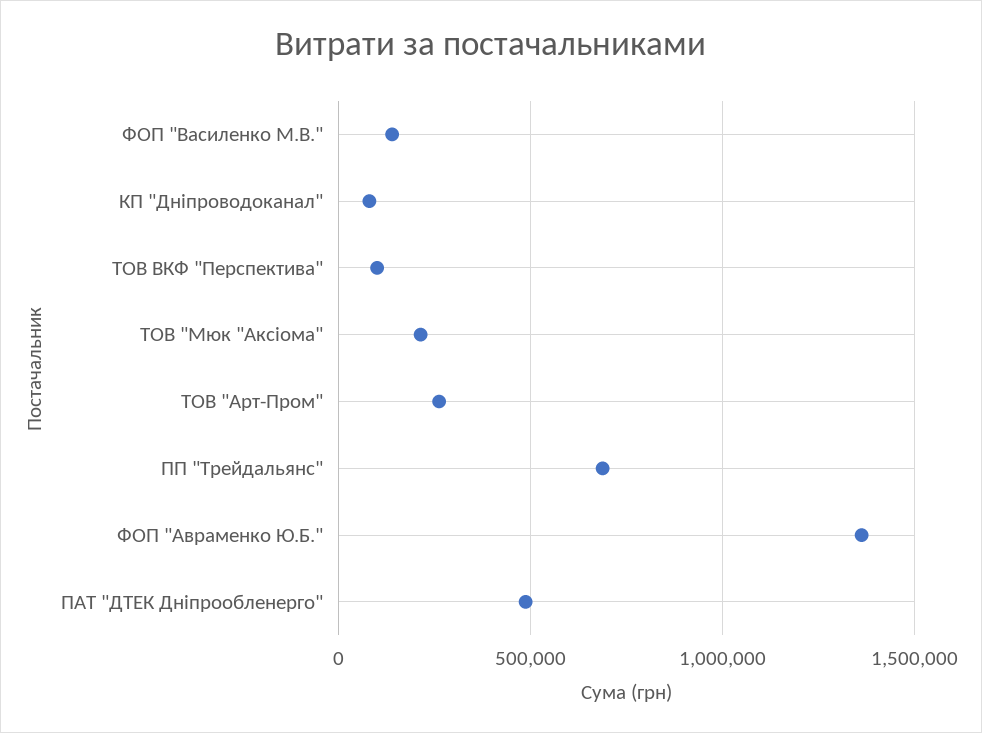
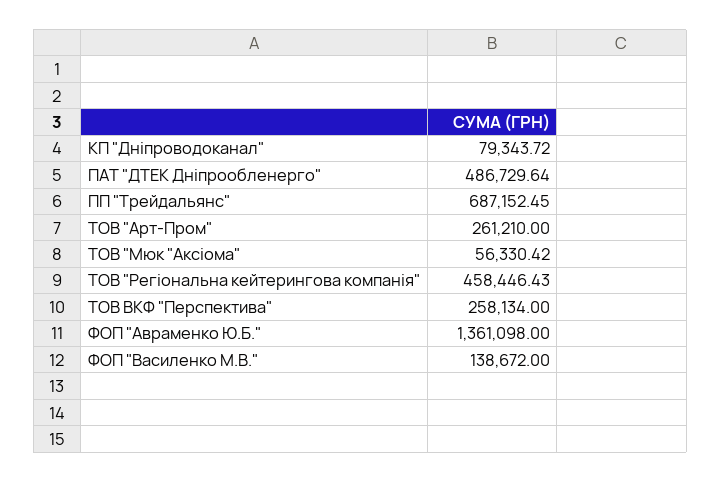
ТОВ ВКФ "Перспектива": 100000 -> 258134
ТОВ "Мюк "Аксіома": 200000 -> 56330.42
ТОВ "Регіональна кейтерингова компанія": none -> 458446.43

